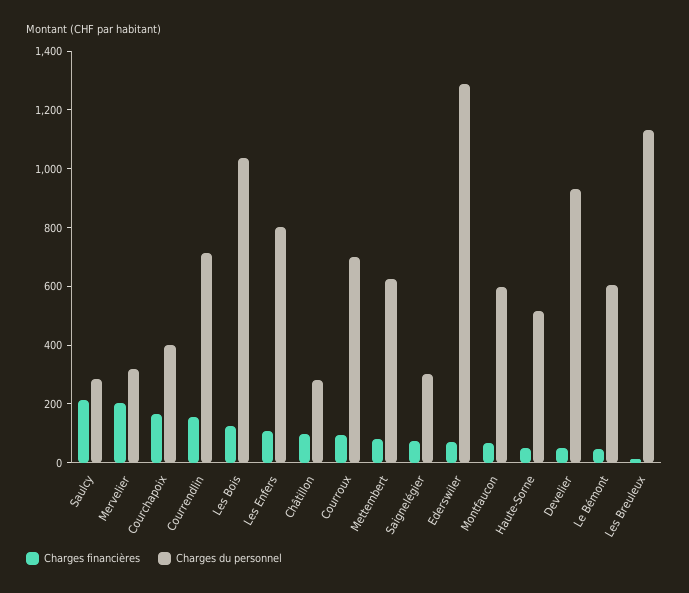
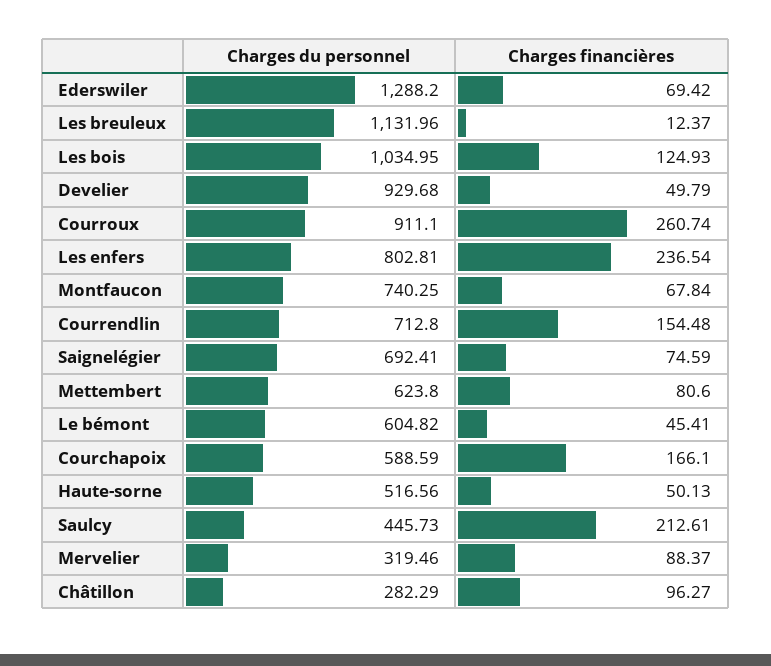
Charges du personnel, Saulcy: 300 -> 445.73
Charges financières, Mervelier: 200 -> 88.37
Charges du personnel, Courchapoix: 400 -> 588.59
Charges financières, Les Enfers: 100 -> 236.54
Charges financières, Courroux: 100 -> 260.74
Charges du personnel, Courroux: 700 -> 911.1
Charges du personnel, Saignelégier: 300 -> 692.41
Charges du personnel, Montfaucon: 600 -> 740.25

